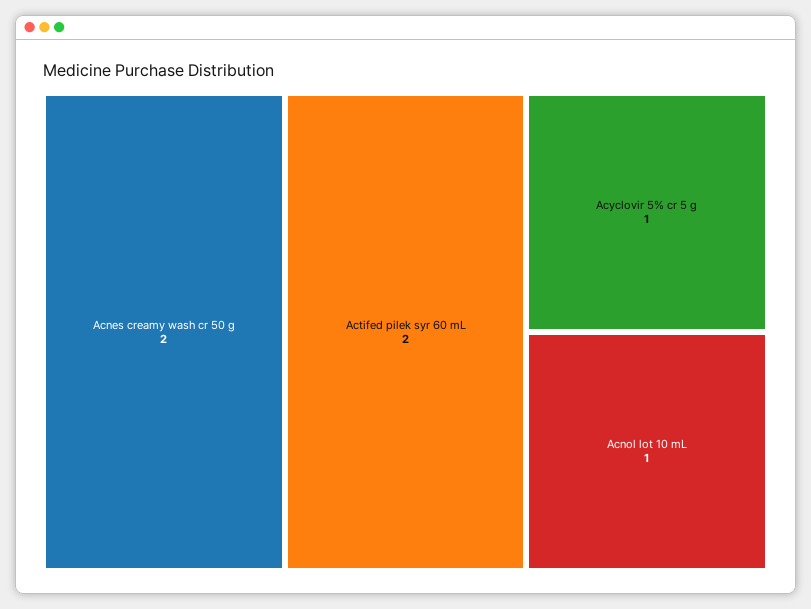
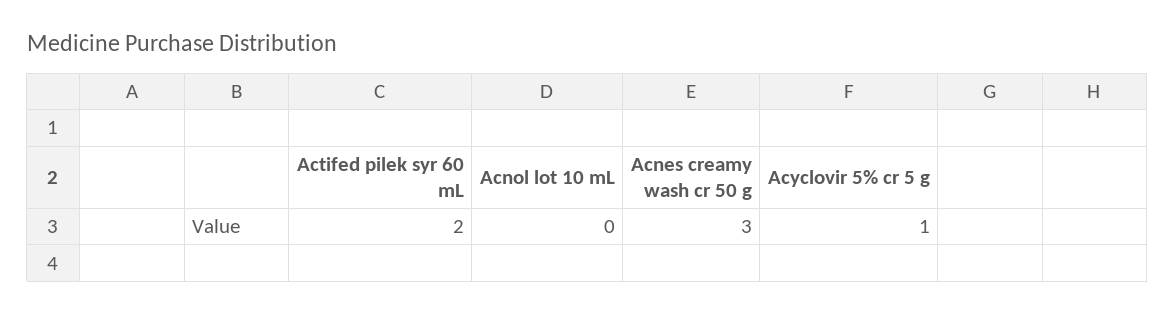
Acnes creamy wash cr 50 g: 2 -> 3
Acnol lot 10 mL: 1 -> 0

